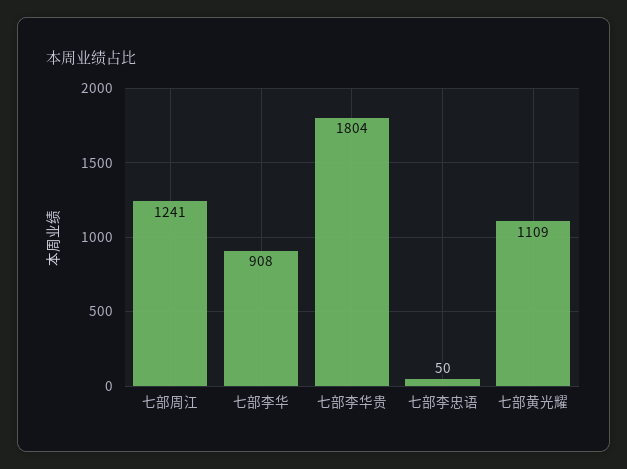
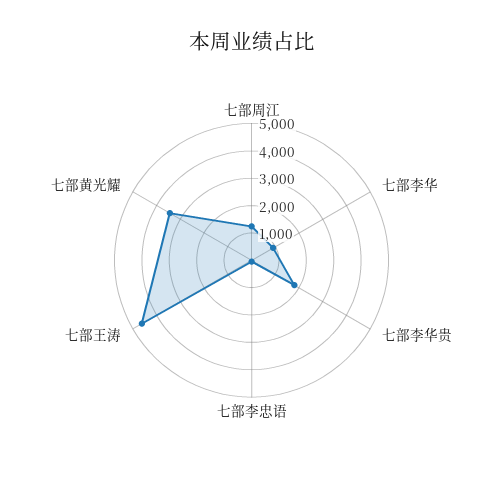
七部黄光耀: 1109 -> 3500
七部王涛: none -> 4500

